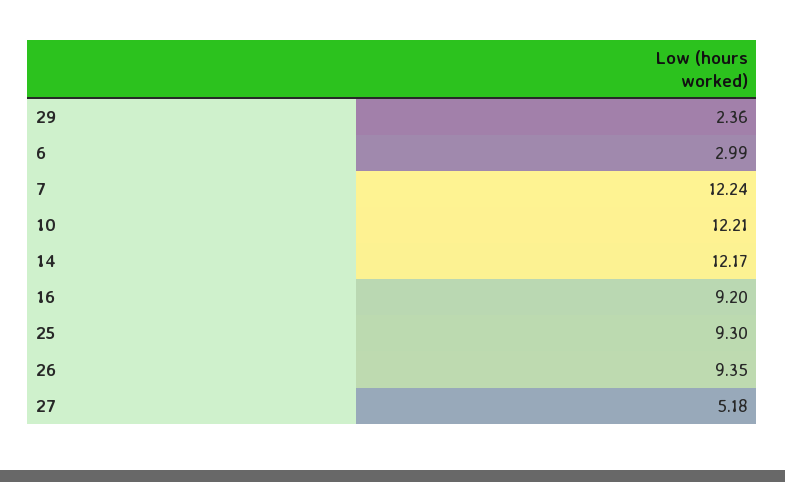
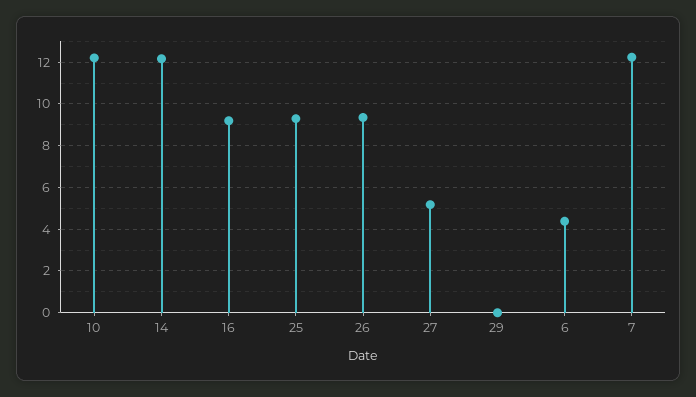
29: 2.36 -> 0
6: 2.99 -> 4.5

